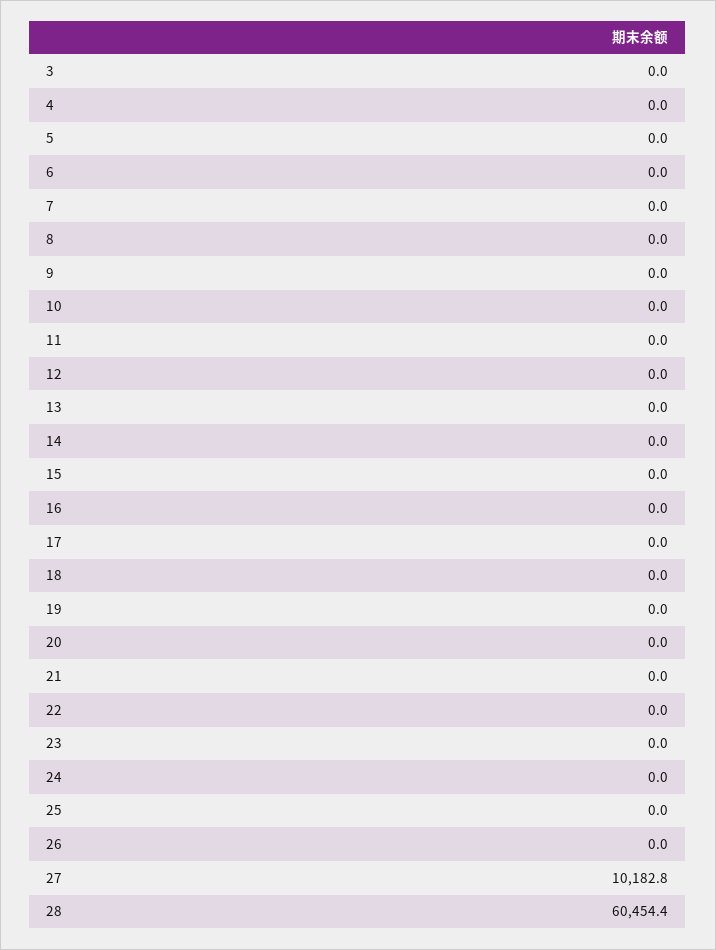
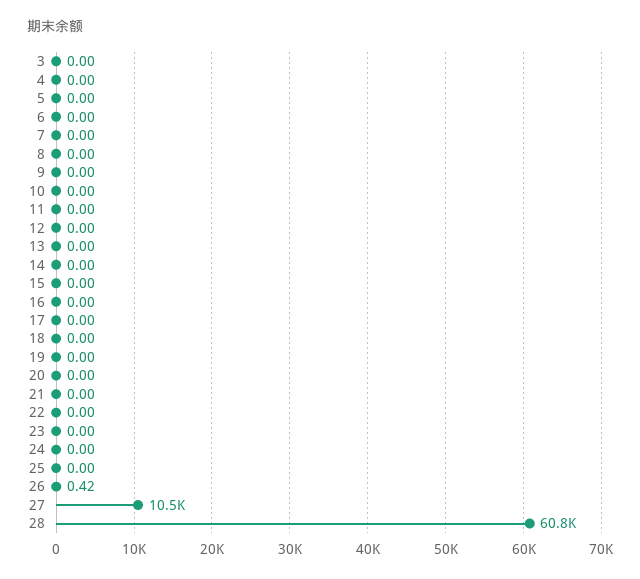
26: 0 -> 0.42
27: 10182.8 -> 10500
28: 60454.4 -> 60800

